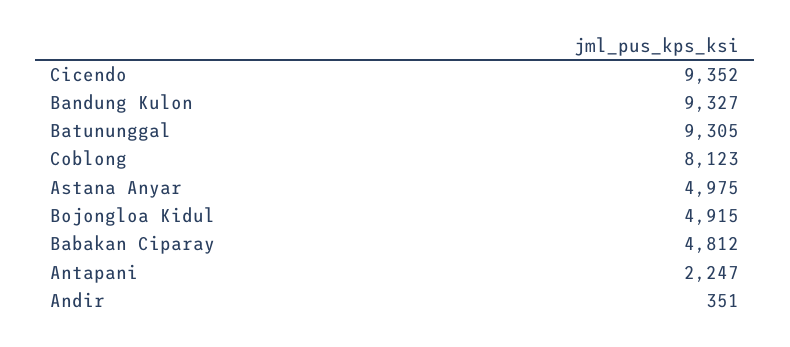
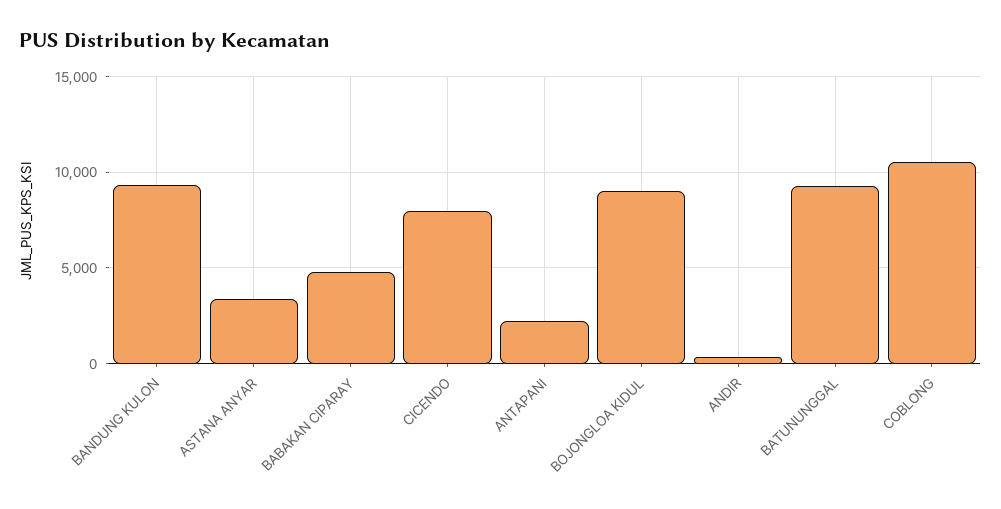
Cicendo: 9352 -> 8000
Coblong: 8123 -> 10500
Astana Anyar: 4975 -> 3500
Bojongloa Kidul: 4915 -> 9000

